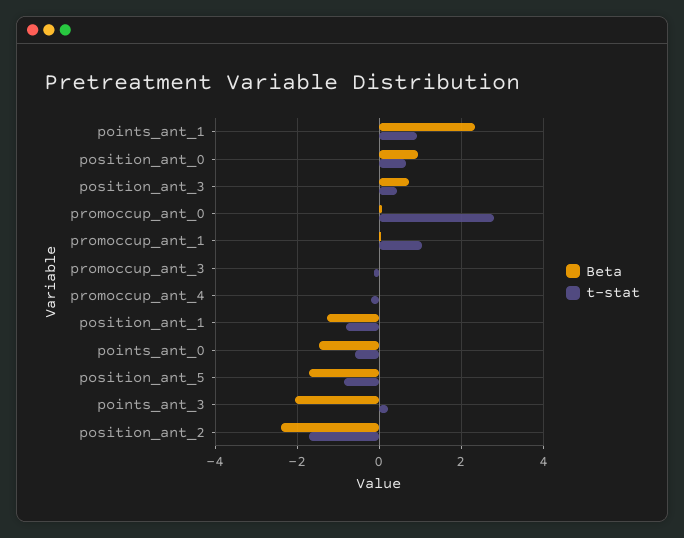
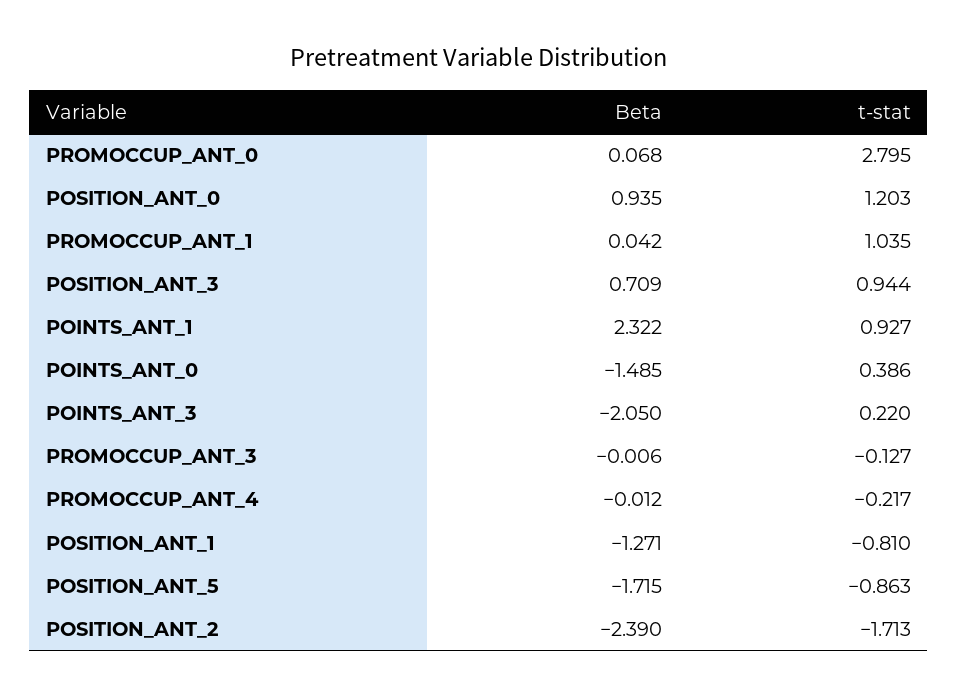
t-stat, position_ant_0: 0.6 -> 1.203
t-stat, position_ant_3: 0.4 -> 0.944
t-stat, points_ant_0: -0.6 -> 0.386

